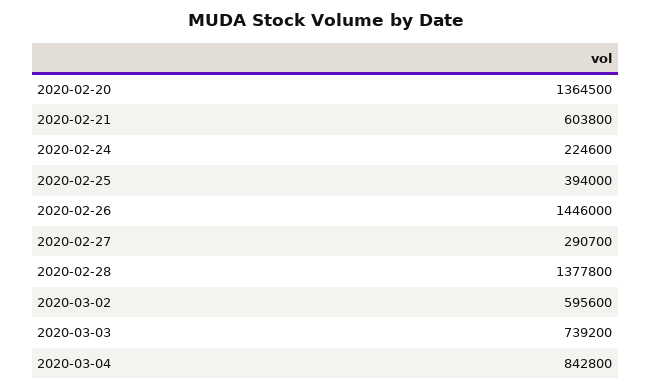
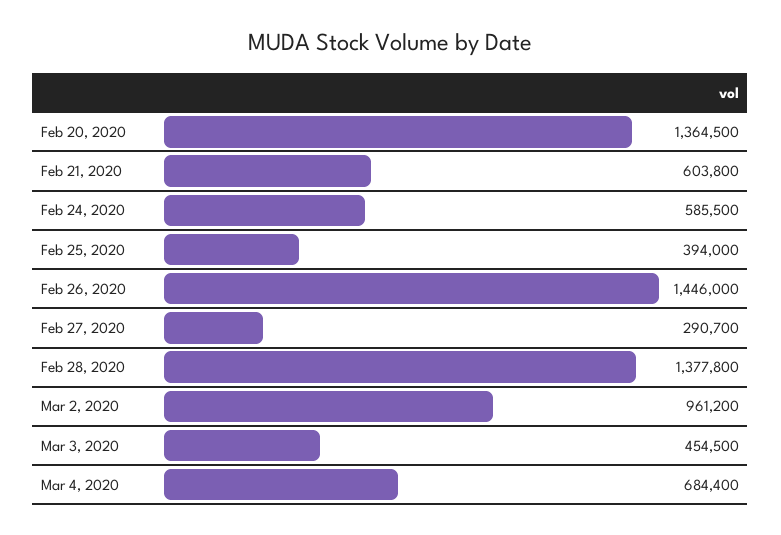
2020-02-24: 224600 -> 585500
2020-03-02: 595600 -> 961200
2020-03-03: 739200 -> 454500
2020-03-04: 842800 -> 684400

